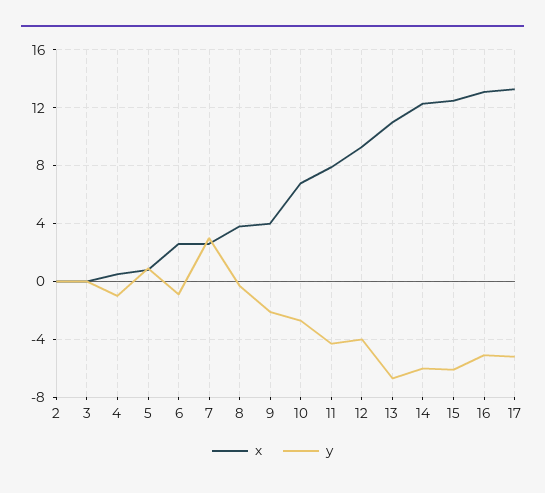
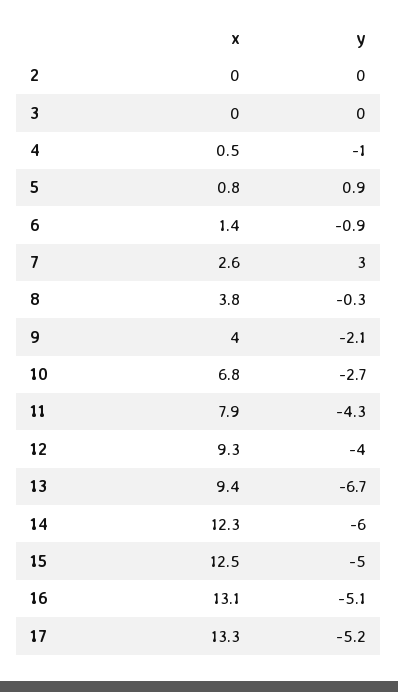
x, 6: 2.5 -> 1.4
x, 13: 11 -> 9.4
y, 15: -6 -> -5

